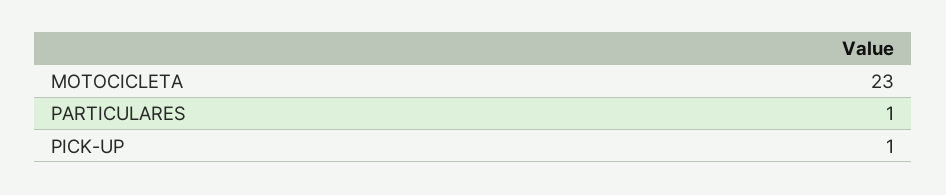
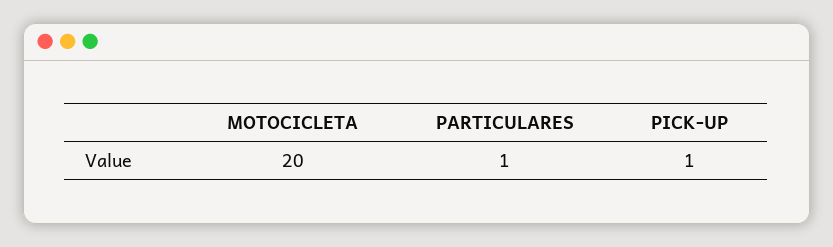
MOTOCICLETA: 23 -> 20

